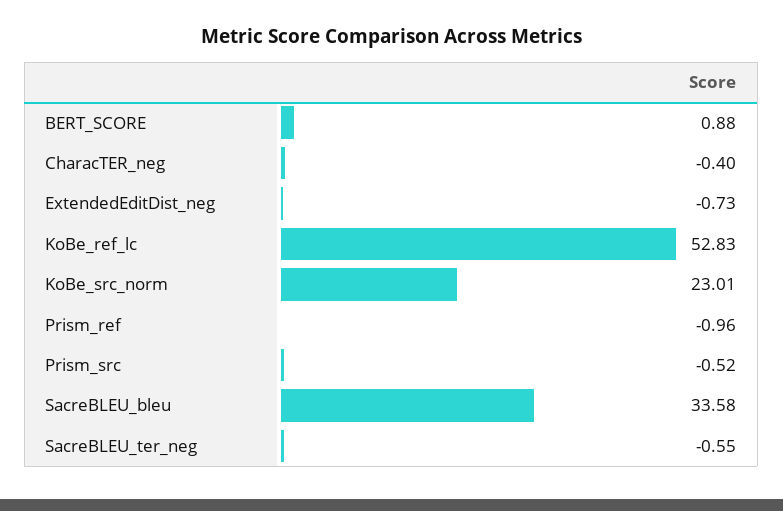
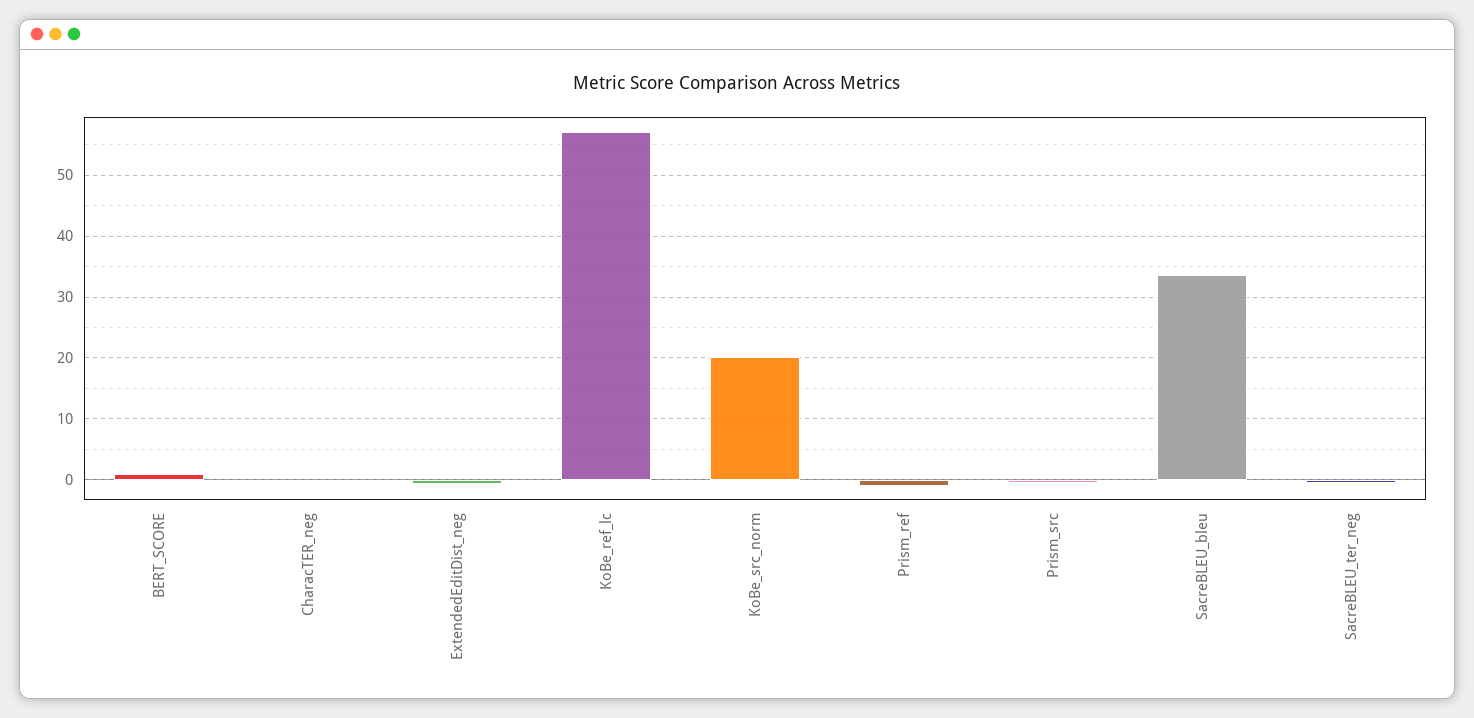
KoBe_ref_lc: 52.83 -> 57
KoBe_src_norm: 23.01 -> 20

